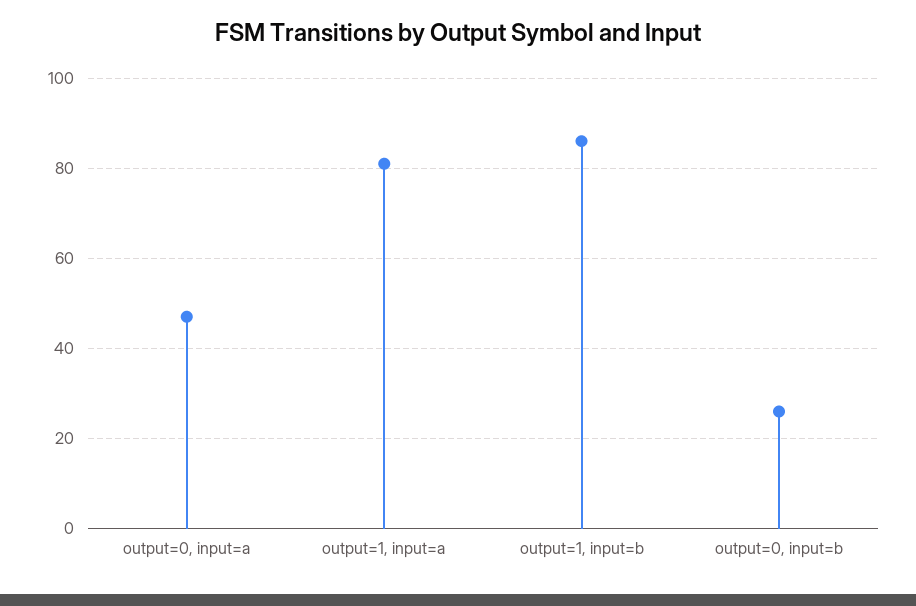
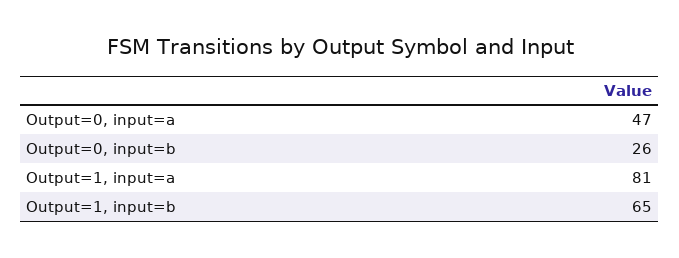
output=1, input=b: 85 -> 65

